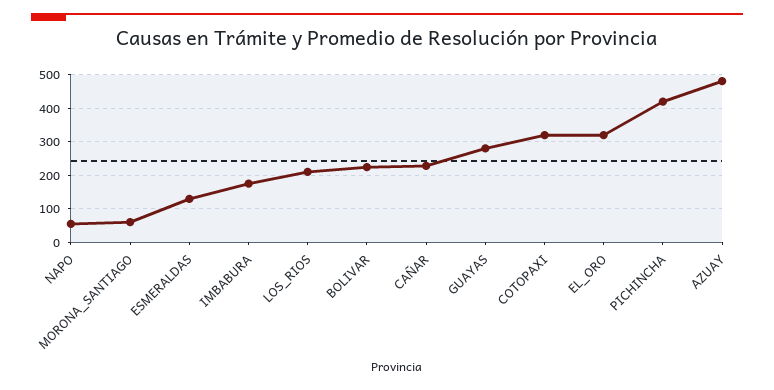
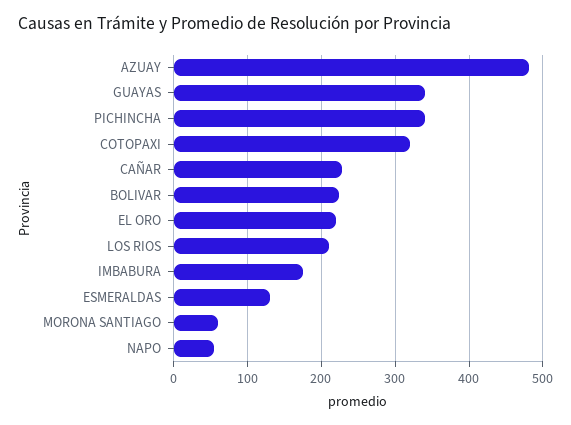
GUAYAS: 280 -> 340
EL_ORO: 320 -> 220
PICHINCHA: 420 -> 340

